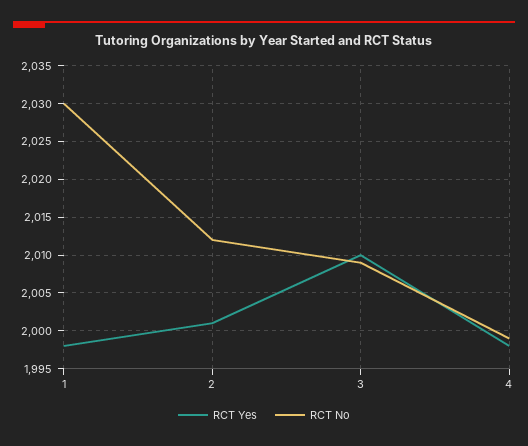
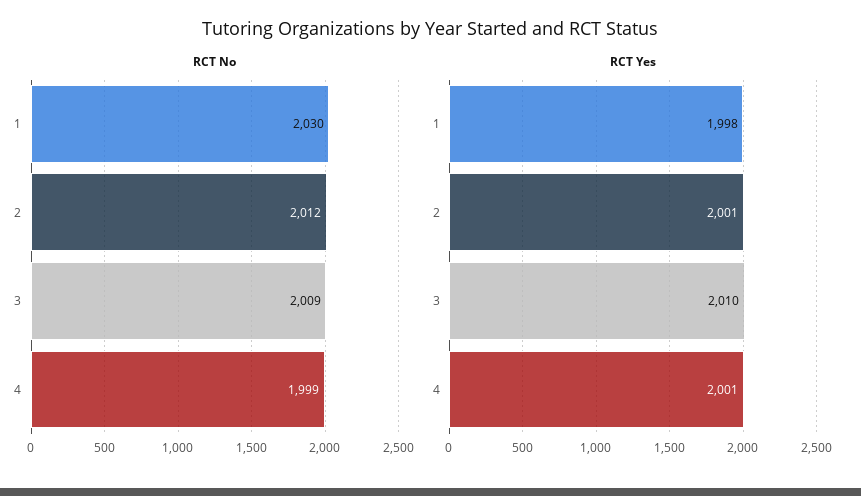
RCT Yes, 4: 1998 -> 2001

